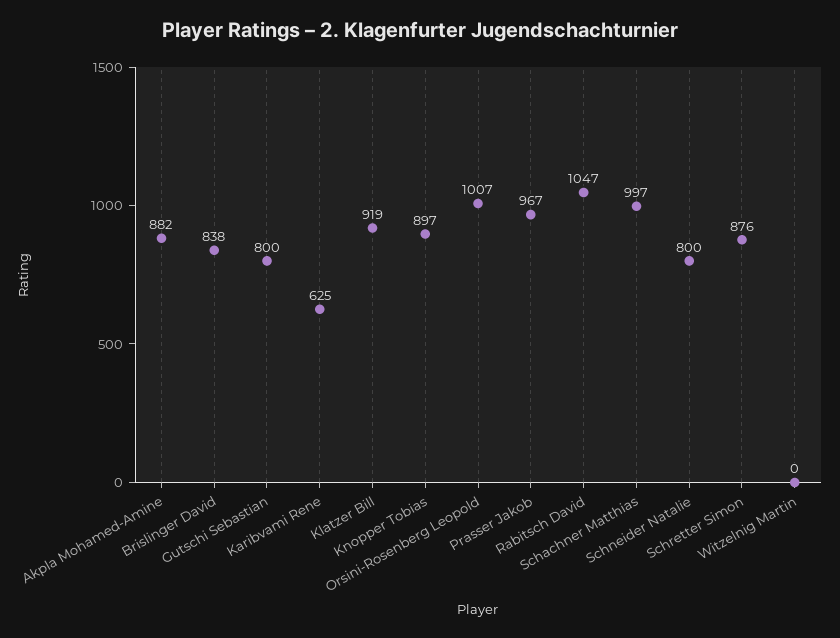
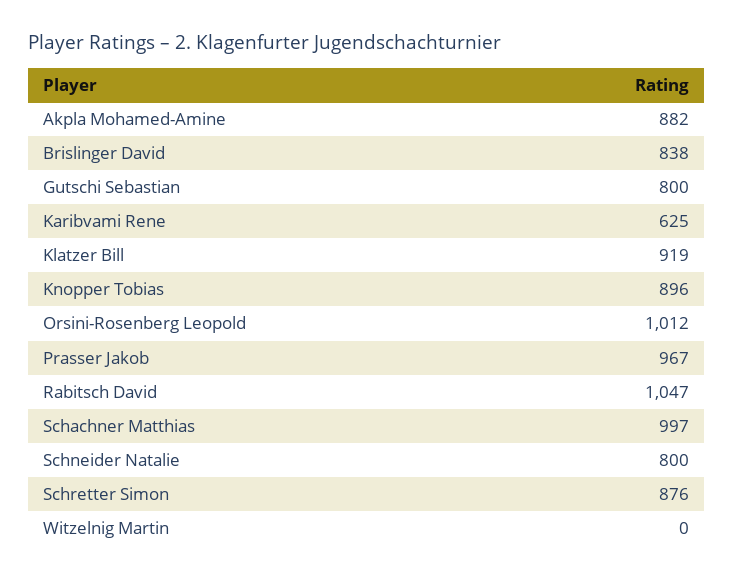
Knopper Tobias: 897 -> 896
Orsini-Rosenberg Leopold: 1007 -> 1012

